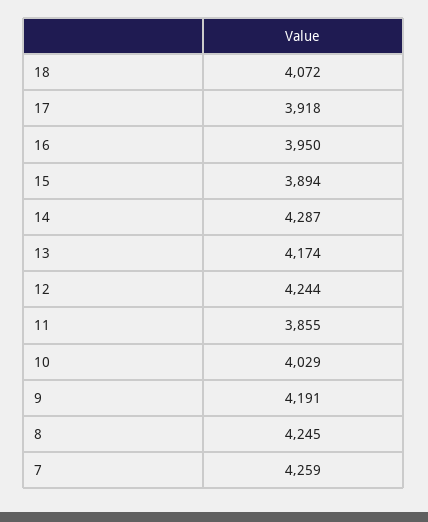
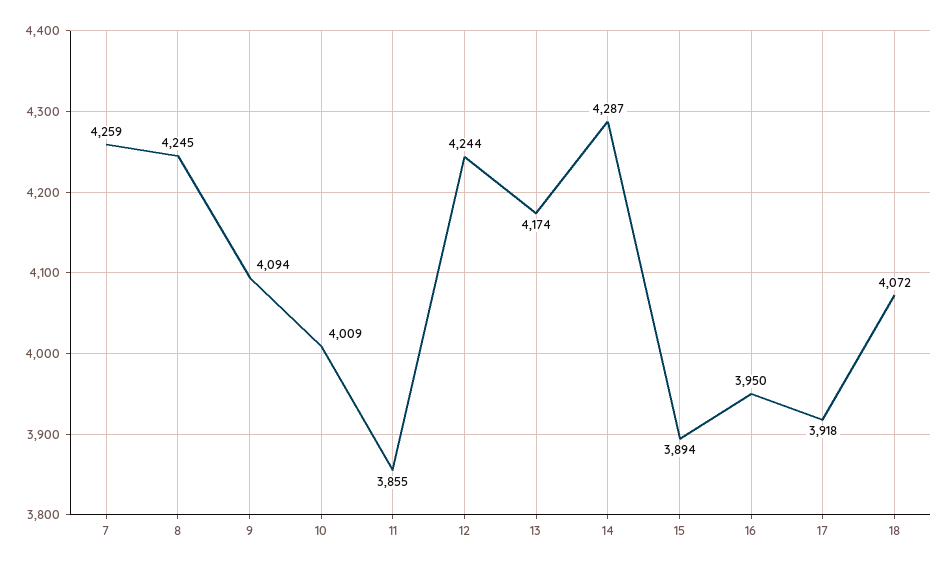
10: 4029 -> 4009
9: 4191 -> 4094

